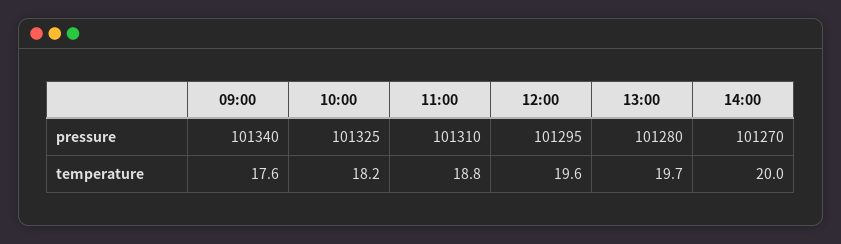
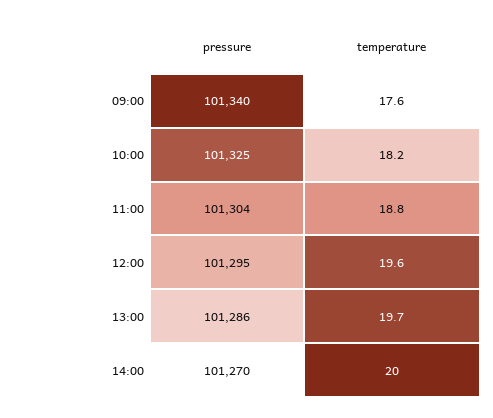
11:00, pressure: 101310 -> 101304
13:00, pressure: 101280 -> 101286

